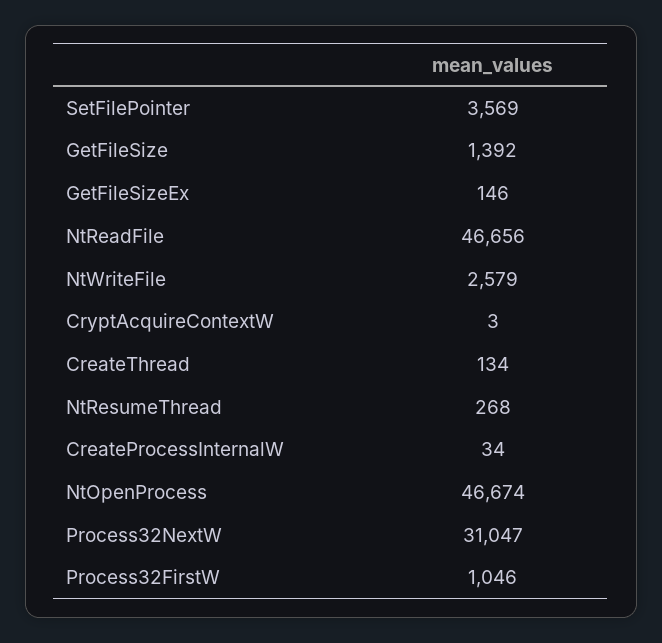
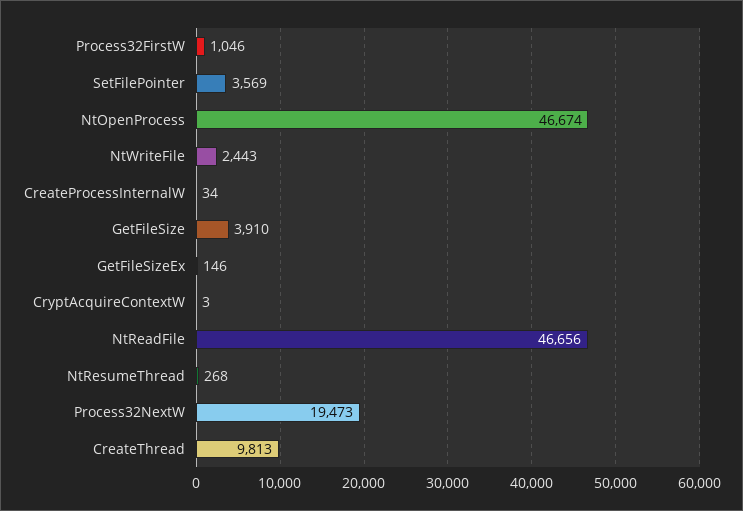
GetFileSize: 1392 -> 3910
NtWriteFile: 2579 -> 2443
CreateThread: 134 -> 9813
Process32NextW: 31047 -> 19473

